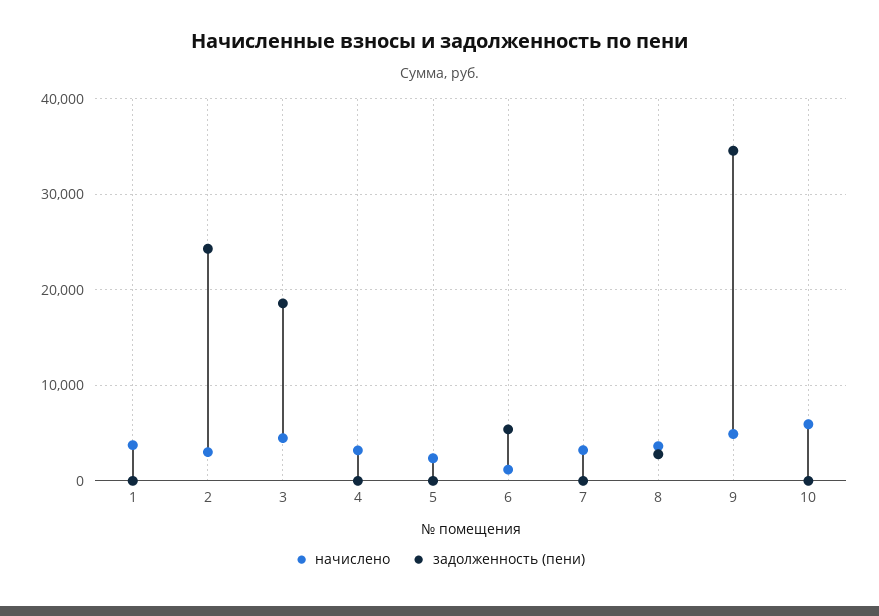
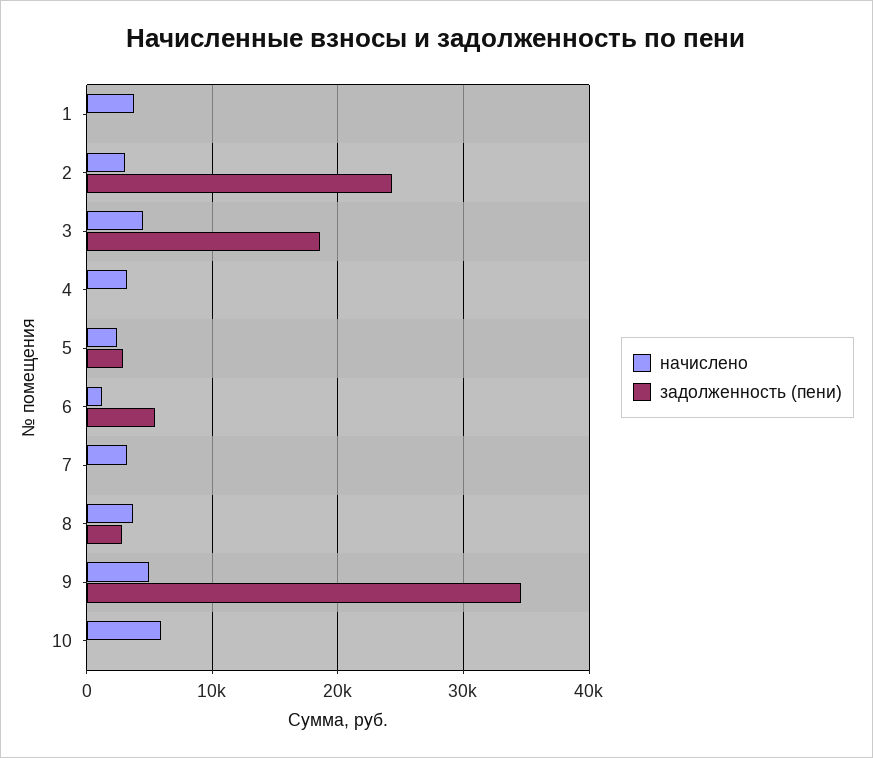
задолженность (пени), 5: 0 -> 3000

